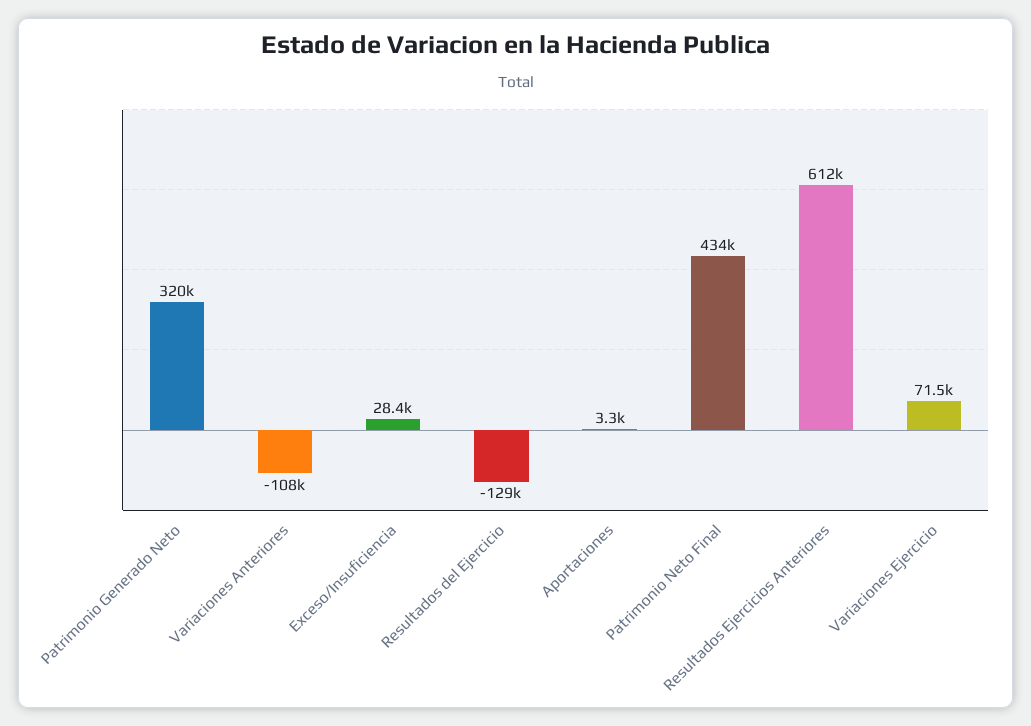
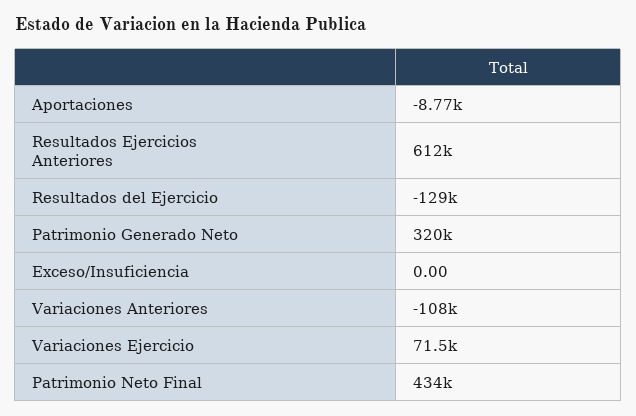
Exceso/Insuficiencia: 28400 -> 0
Aportaciones: 3300 -> -8770

